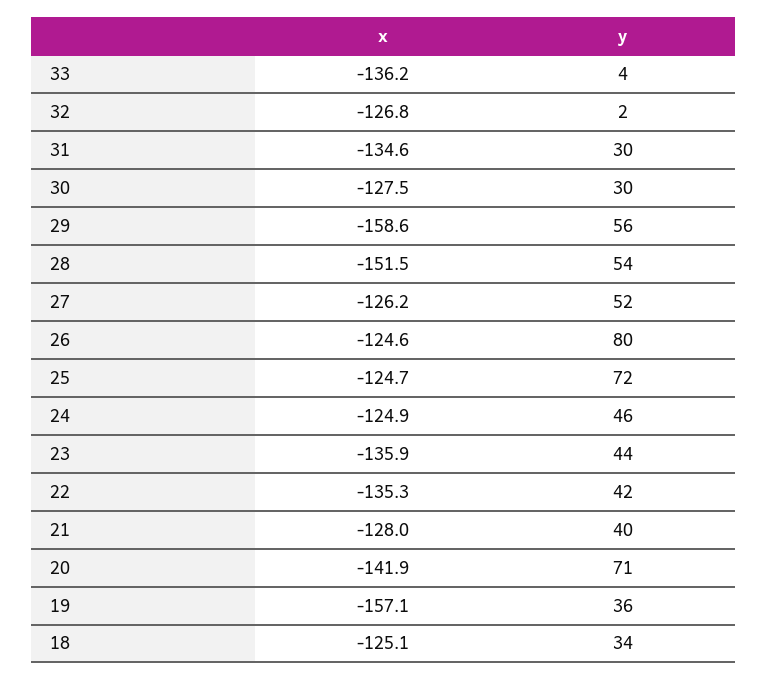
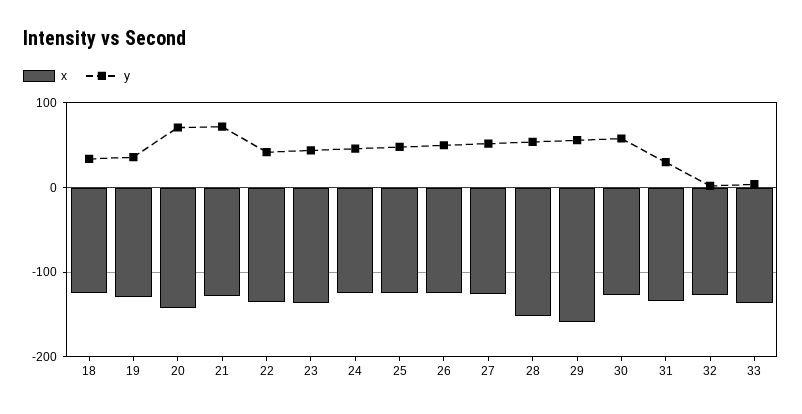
y, 30: 30 -> 60
y, 26: 80 -> 50
y, 25: 72 -> 50
y, 21: 40 -> 70
x, 19: -157.1 -> -130

